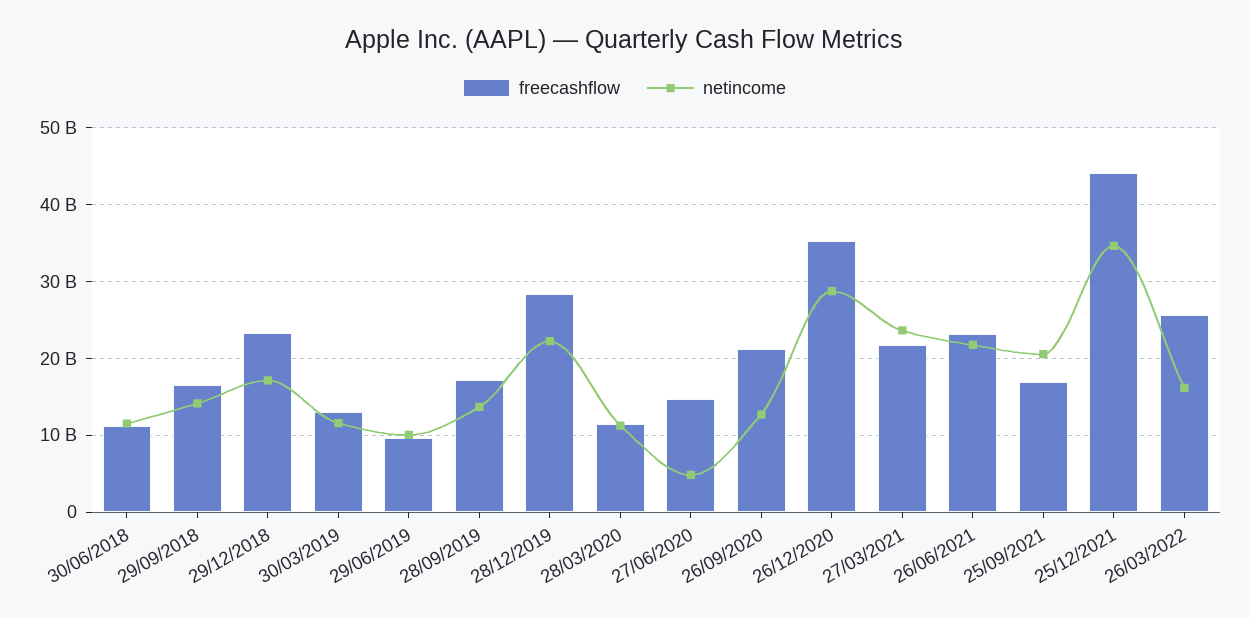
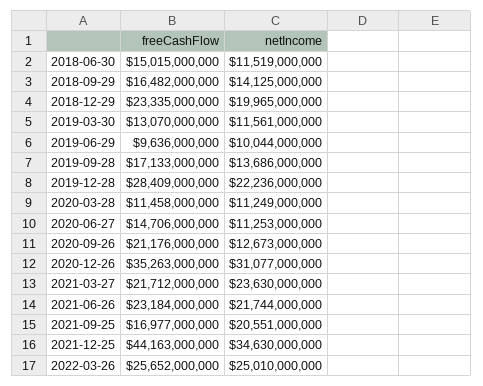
freecashflow, 30/06/2018: 11000000000 -> 15015000000
netincome, 29/12/2018: 17000000000 -> 19965000000
netincome, 27/06/2020: 5000000000 -> 11253000000
netincome, 26/12/2020: 29000000000 -> 31077000000
netincome, 26/03/2022: 16000000000 -> 25010000000

